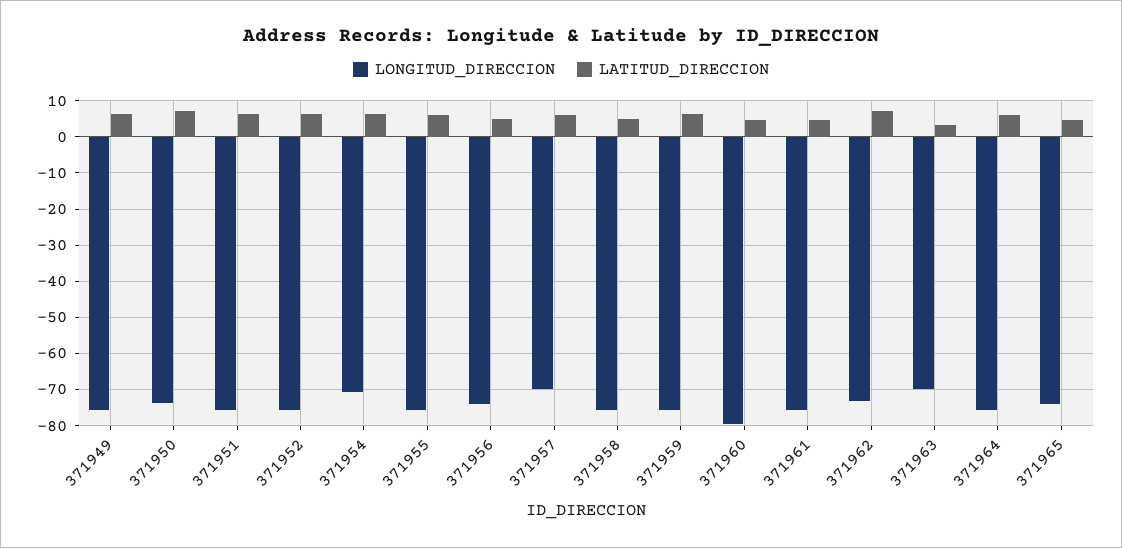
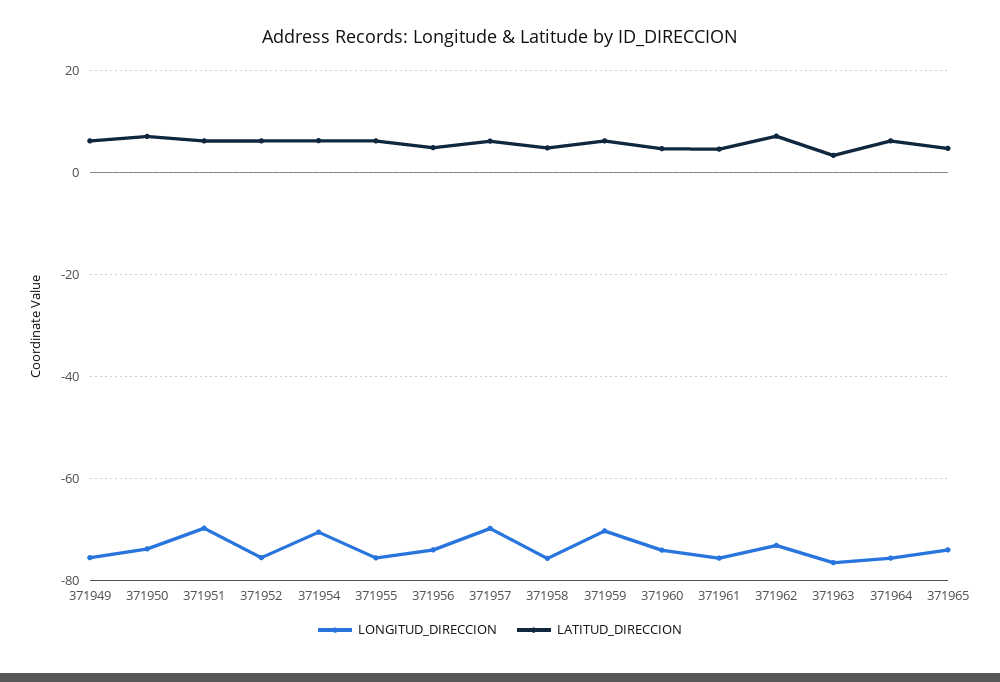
LONGITUD_DIRECCION, 371951: -76 -> -70
LONGITUD_DIRECCION, 371959: -76 -> -70
LONGITUD_DIRECCION, 371960: -80 -> -74
LONGITUD_DIRECCION, 371963: -70 -> -76

